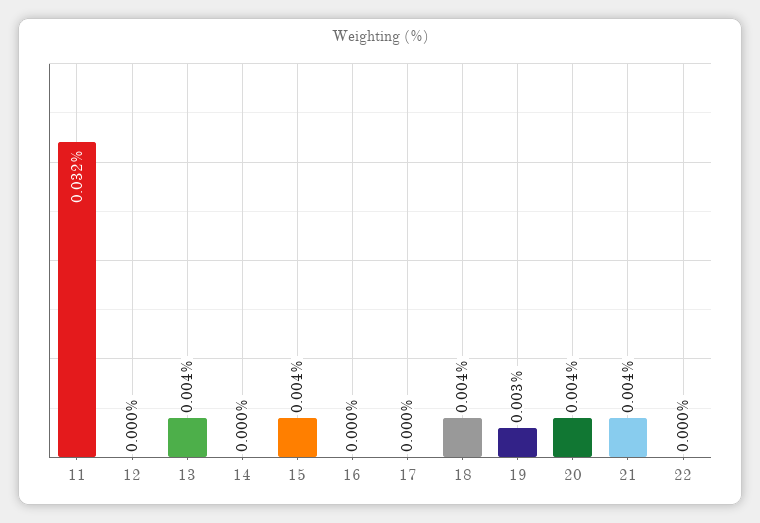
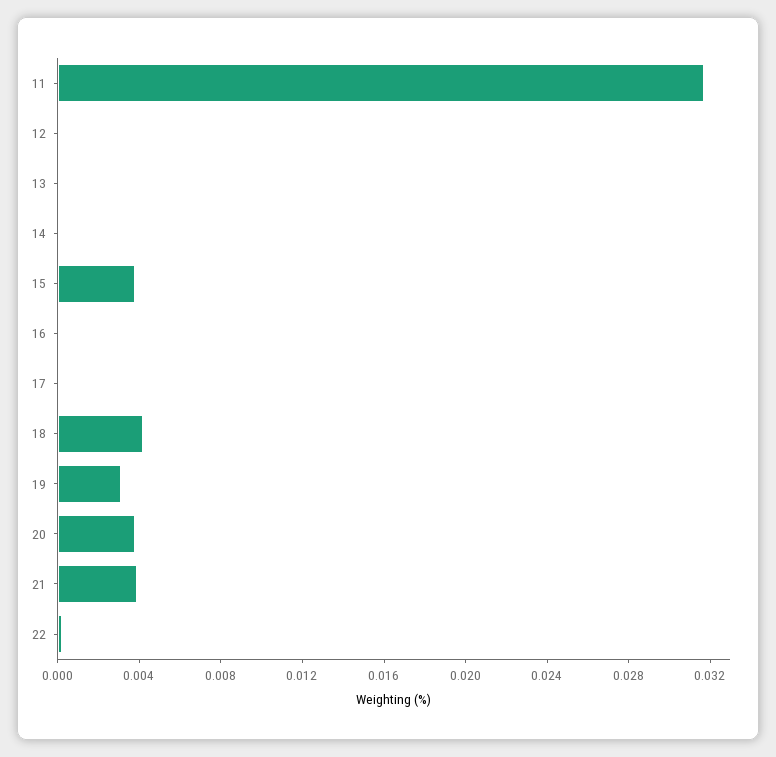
13: 0.004 -> 0

